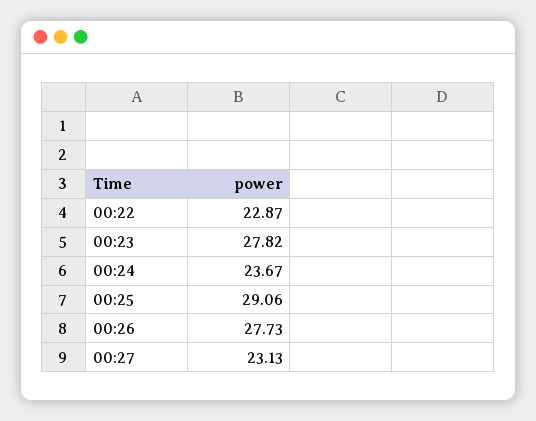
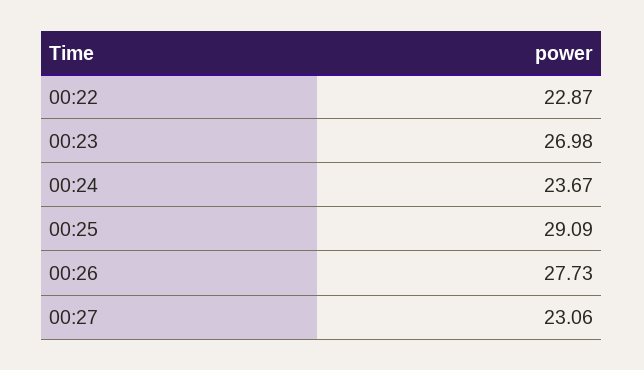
00:23: 27.82 -> 26.98
00:25: 29.06 -> 29.09
00:27: 23.13 -> 23.06

